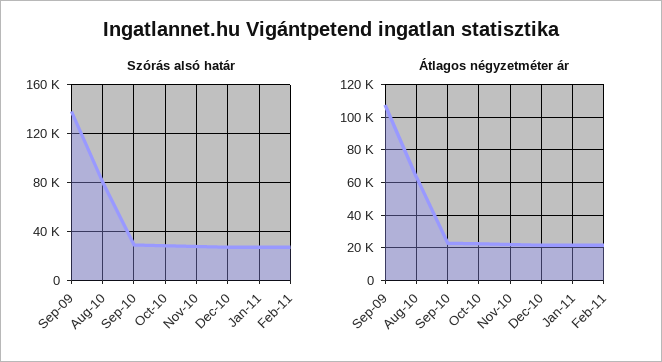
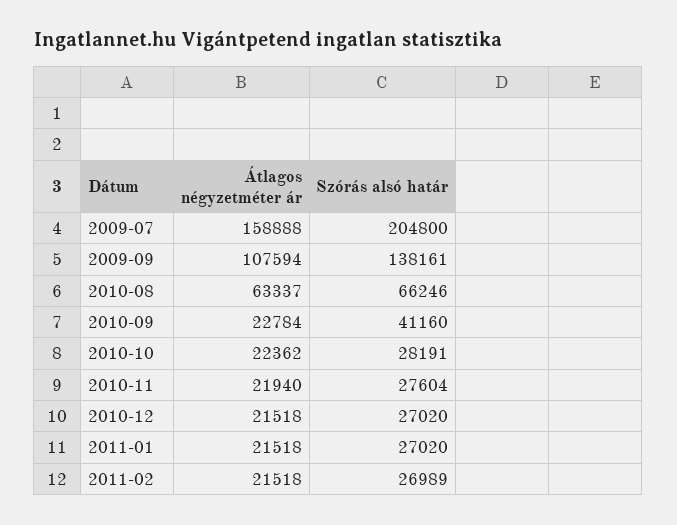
Szórás alsó határ, Aug-10: 80000 -> 66246
Szórás alsó határ, Sep-10: 30000 -> 41160
Átlagos négyzetméter ár, 2009-07: none -> 158888
Szórás alsó határ, 2009-07: none -> 204800

